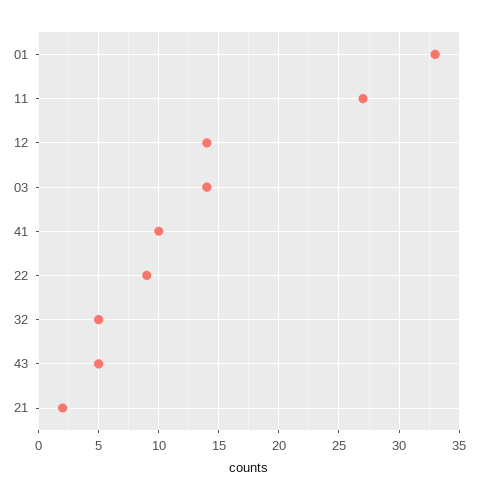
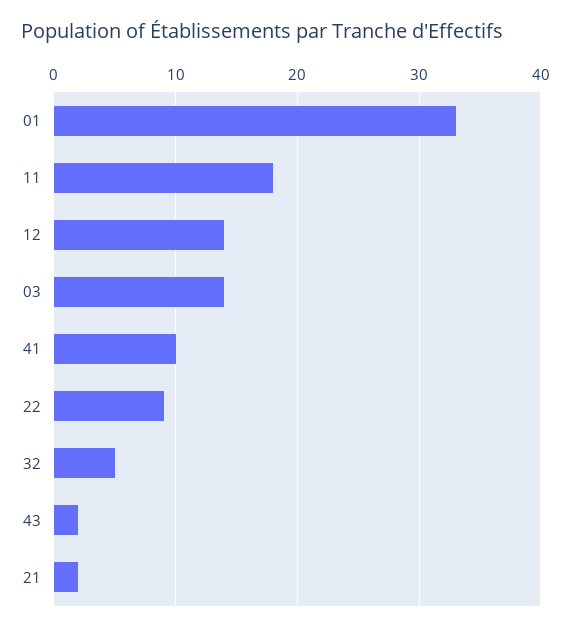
11: 27 -> 18
43: 5 -> 2

